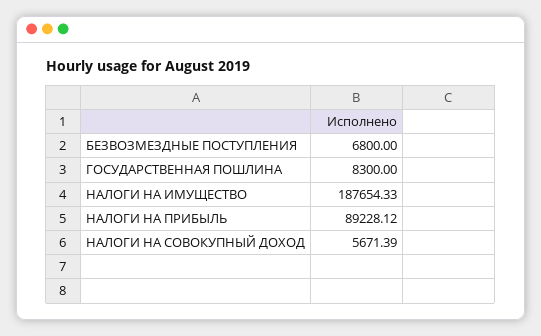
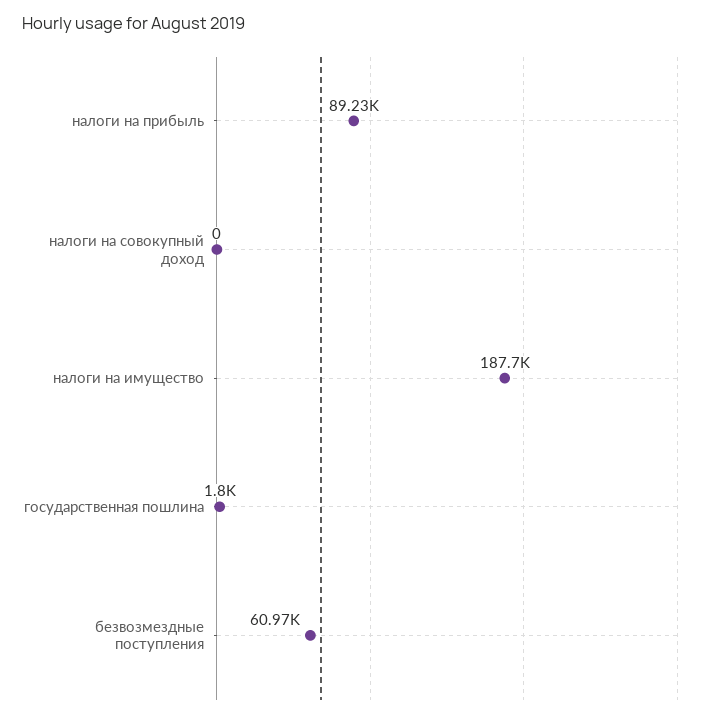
БЕЗВОЗМЕЗДНЫЕ ПОСТУПЛЕНИЯ: 6800 -> 60970
ГОСУДАРСТВЕННАЯ ПОШЛИНА: 8300 -> 1800
НАЛОГИ НА СОВОКУПНЫЙ ДОХОД: 5671.39 -> 0

